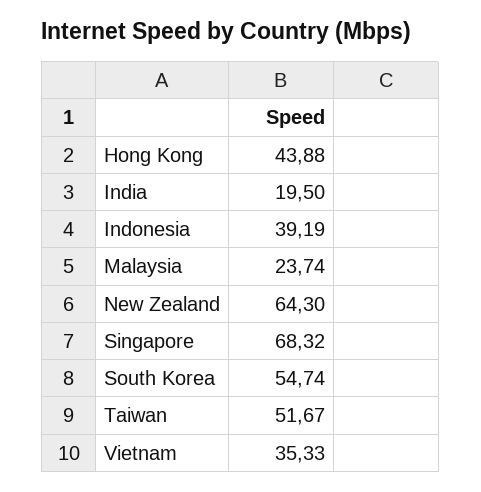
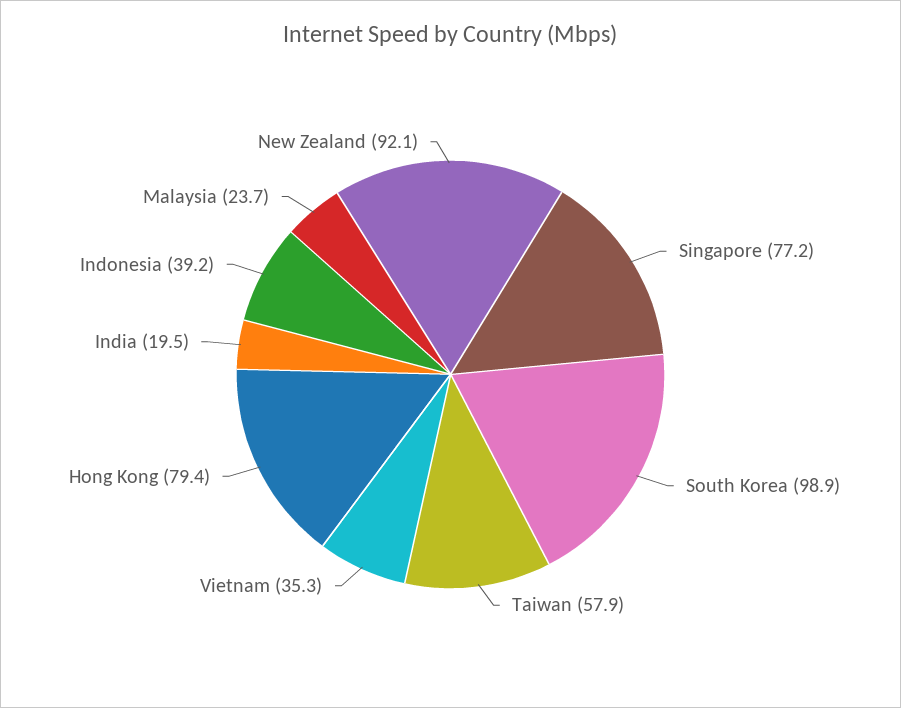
Hong Kong: 43.88 -> 79.4
New Zealand: 64.3 -> 92.1
Singapore: 68.32 -> 77.2
South Korea: 54.74 -> 98.9
Taiwan: 51.67 -> 57.9

